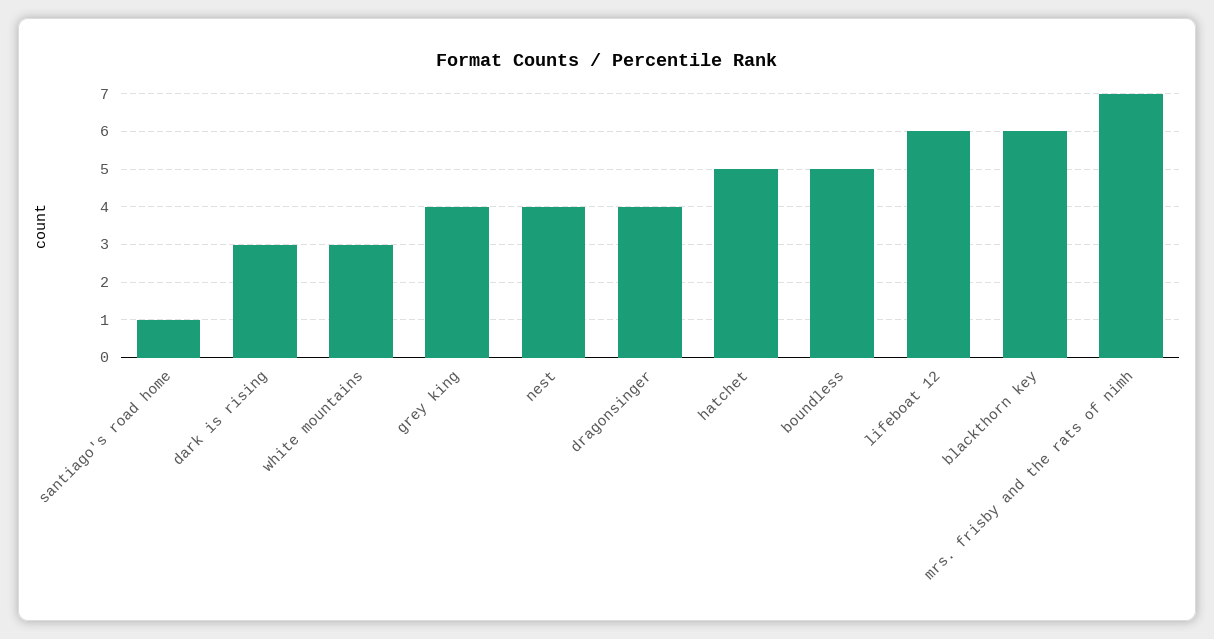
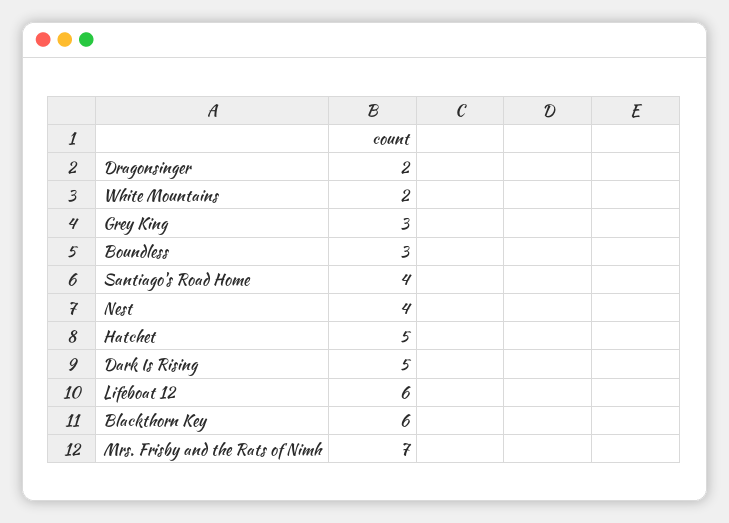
santiago's road home: 1 -> 4
dark is rising: 3 -> 5
white mountains: 3 -> 2
grey king: 4 -> 3
dragonsinger: 4 -> 2
boundless: 5 -> 3

